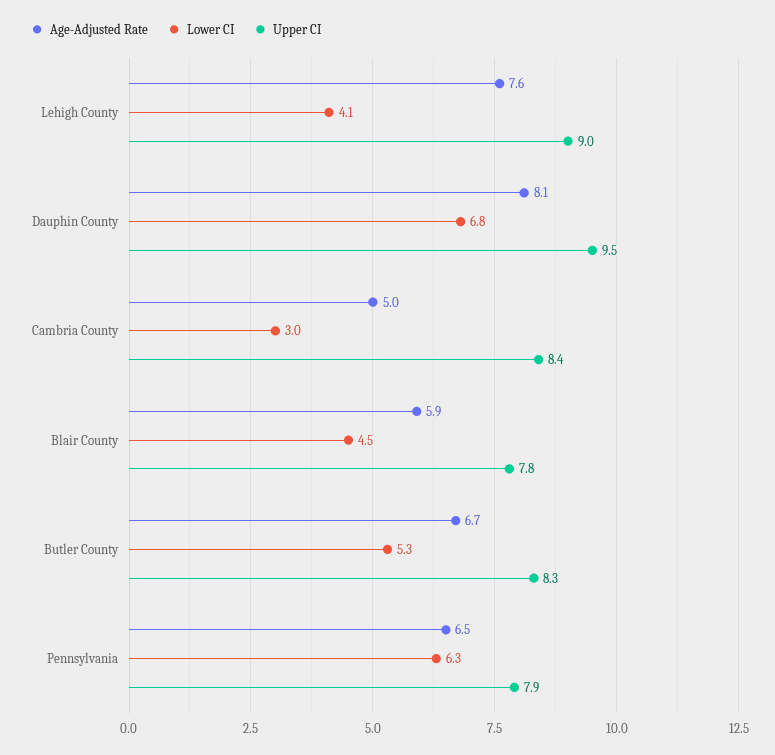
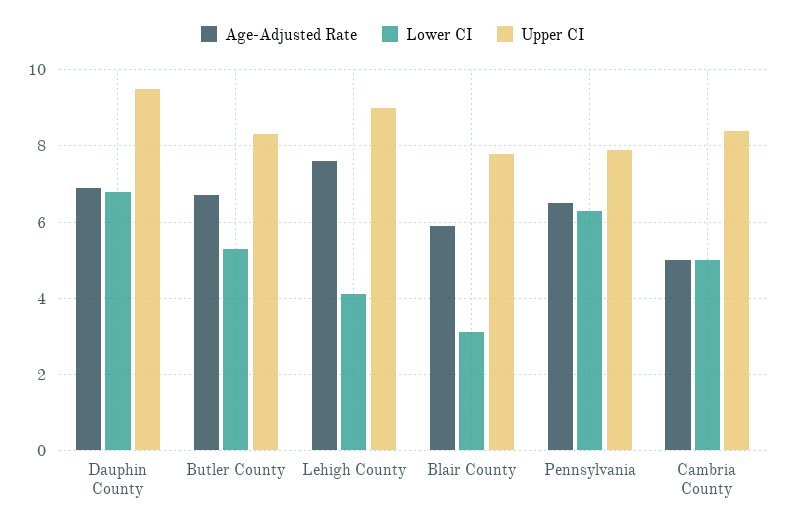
Age-Adjusted Rate, Dauphin County: 8.1 -> 7
Lower CI, Cambria County: 3 -> 5
Lower CI, Blair County: 4.5 -> 3

